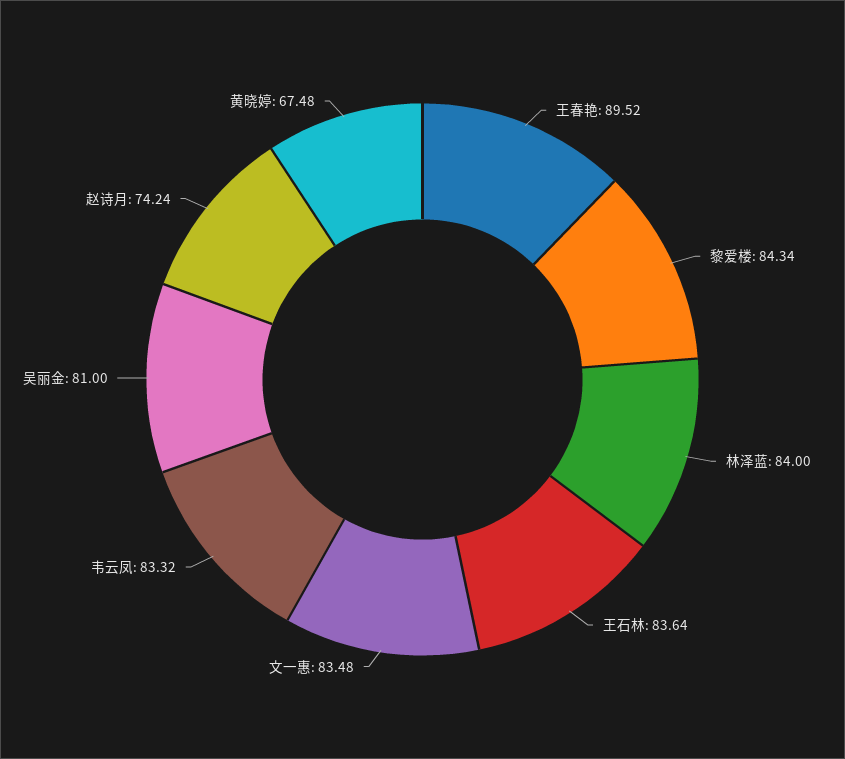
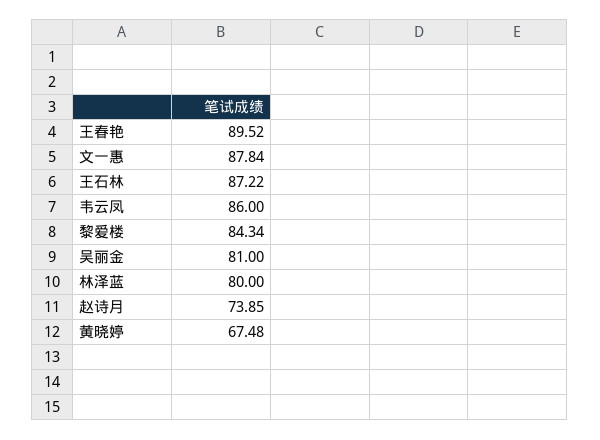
林泽蓝: 84 -> 80
王石林: 83.64 -> 87.22
文一惠: 83.48 -> 87.84
韦云凤: 83.32 -> 86
赵诗月: 74.24 -> 73.85

